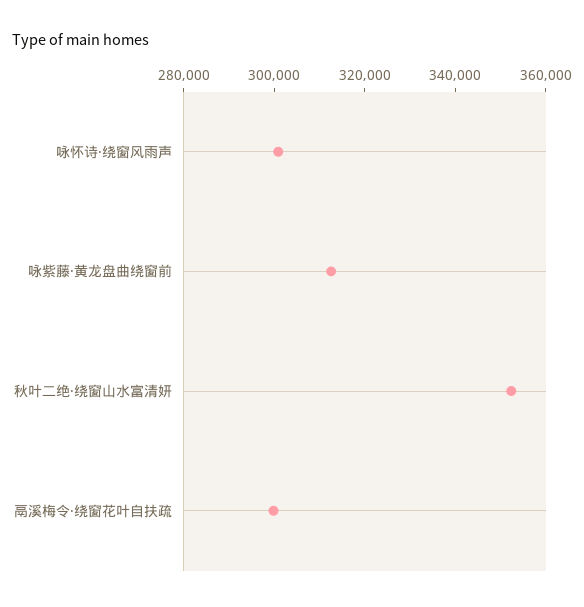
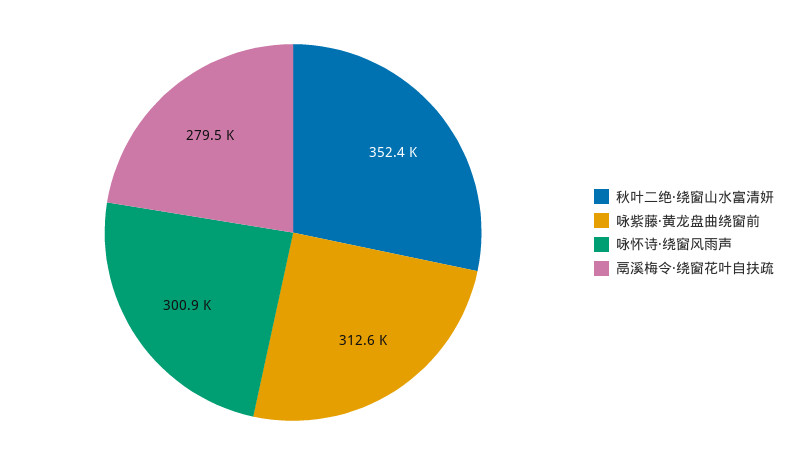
鬲溪梅令·绕窗花叶自扶疏: 300000 -> 279500

